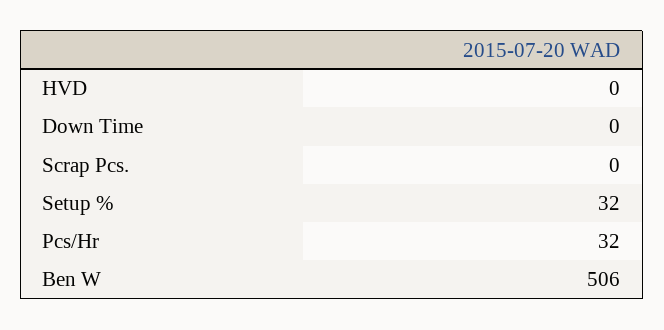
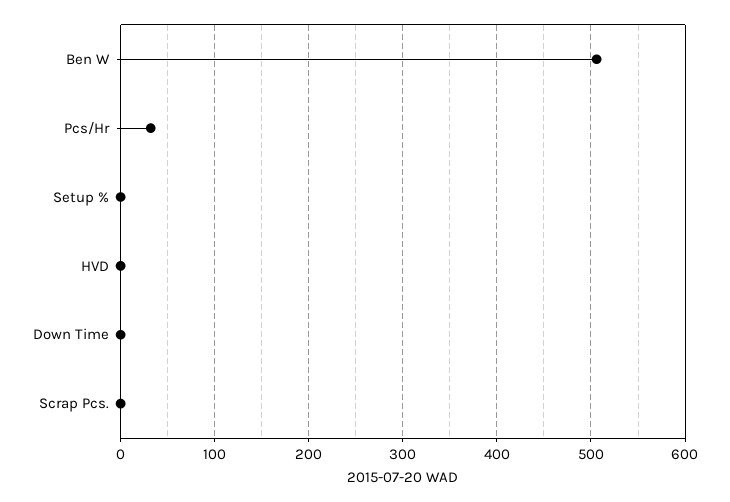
Setup %: 32 -> 0

